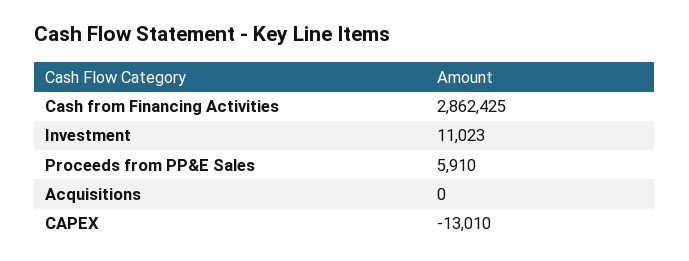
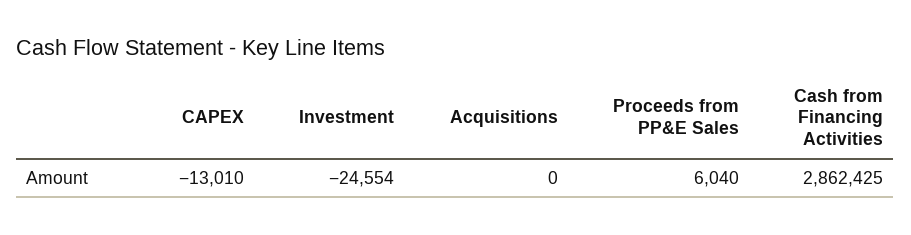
Investment: 11023 -> -24554
Proceeds from PP&E Sales: 5910 -> 6040

